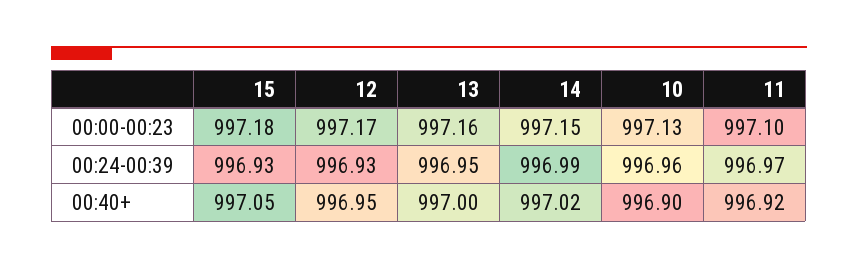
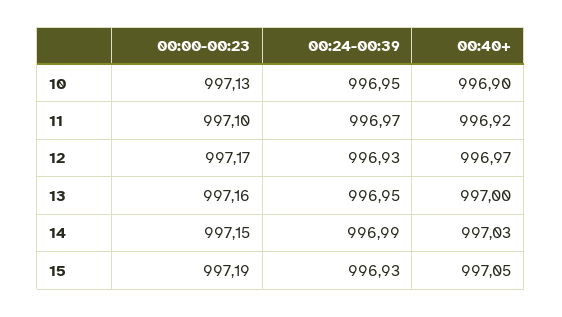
15, 00:00-00:23: 997.18 -> 997.19
10, 00:24-00:39: 996.96 -> 996.95
12, 00:40+: 996.95 -> 996.97
14, 00:40+: 997.02 -> 997.03

